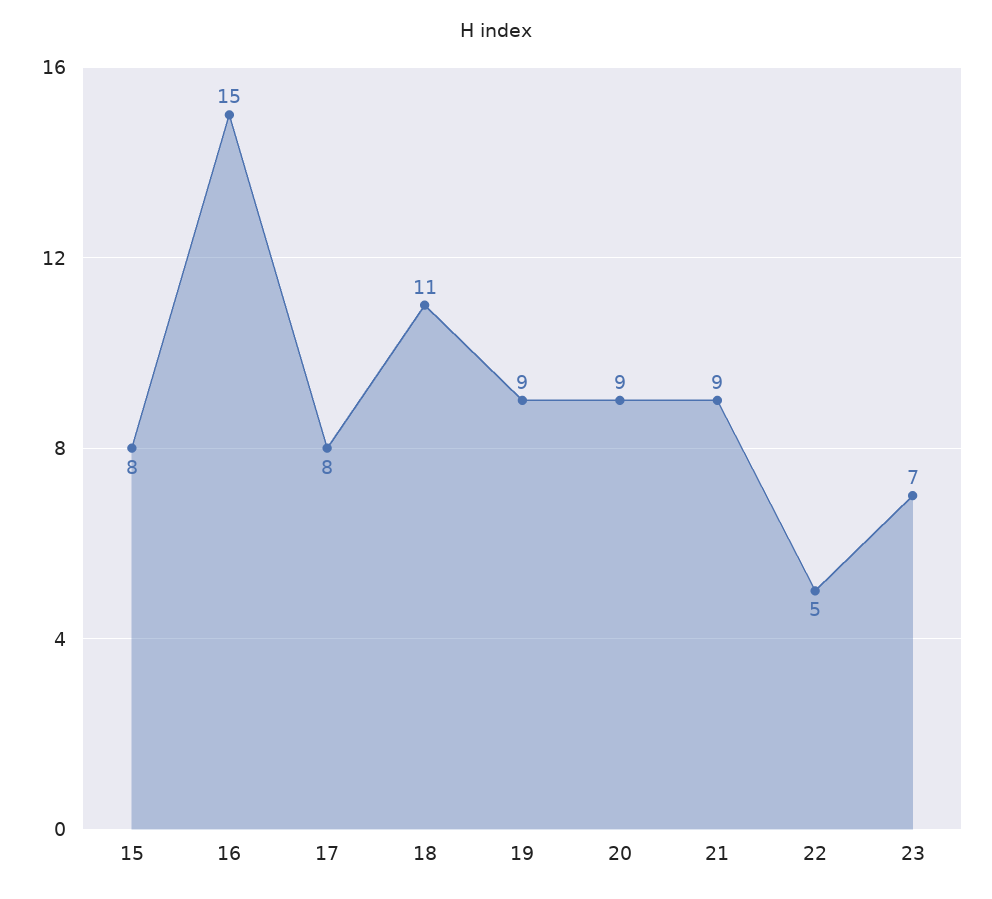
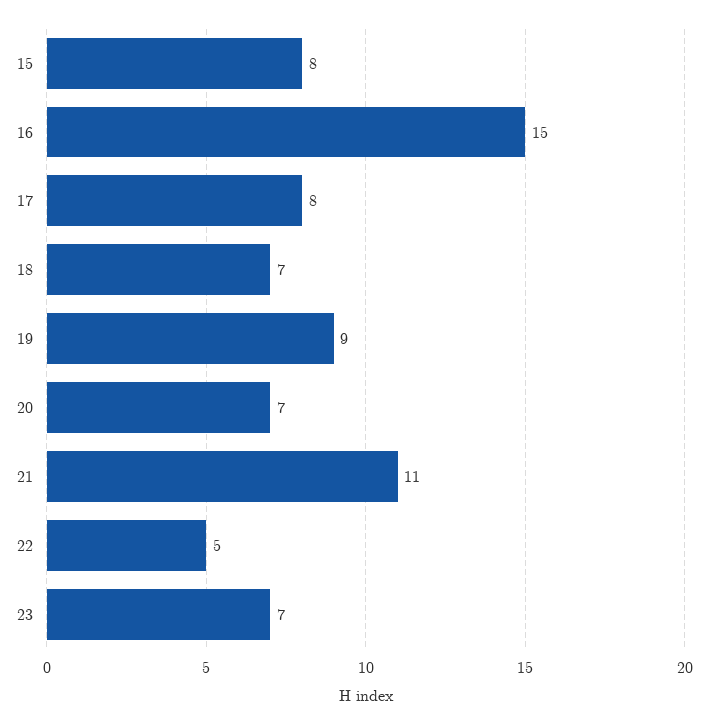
18: 11 -> 7
20: 9 -> 7
21: 9 -> 11

